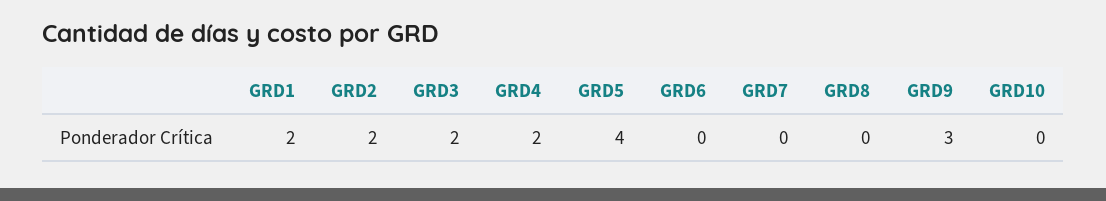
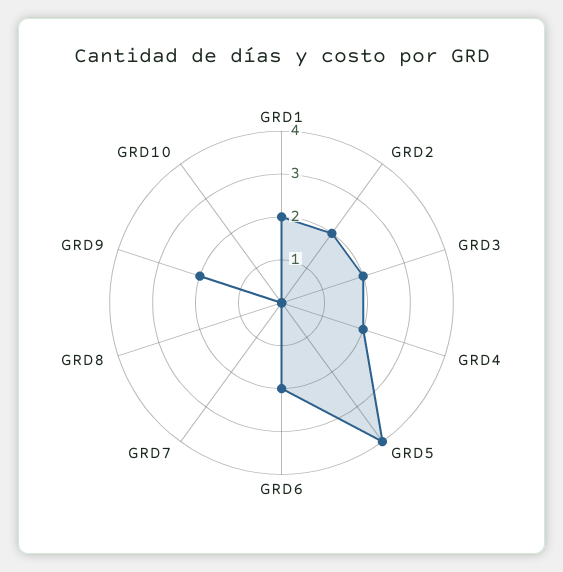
GRD6: 0 -> 2
GRD9: 3 -> 2

